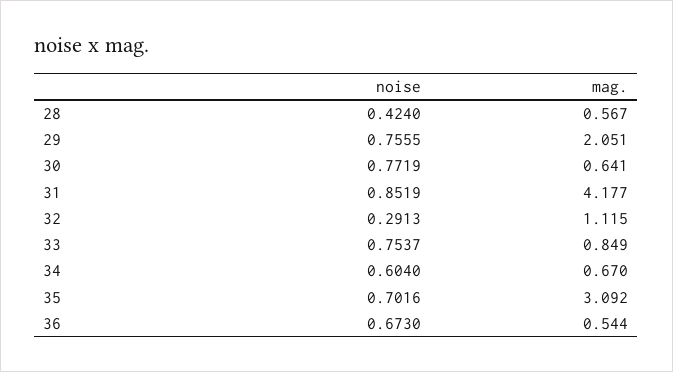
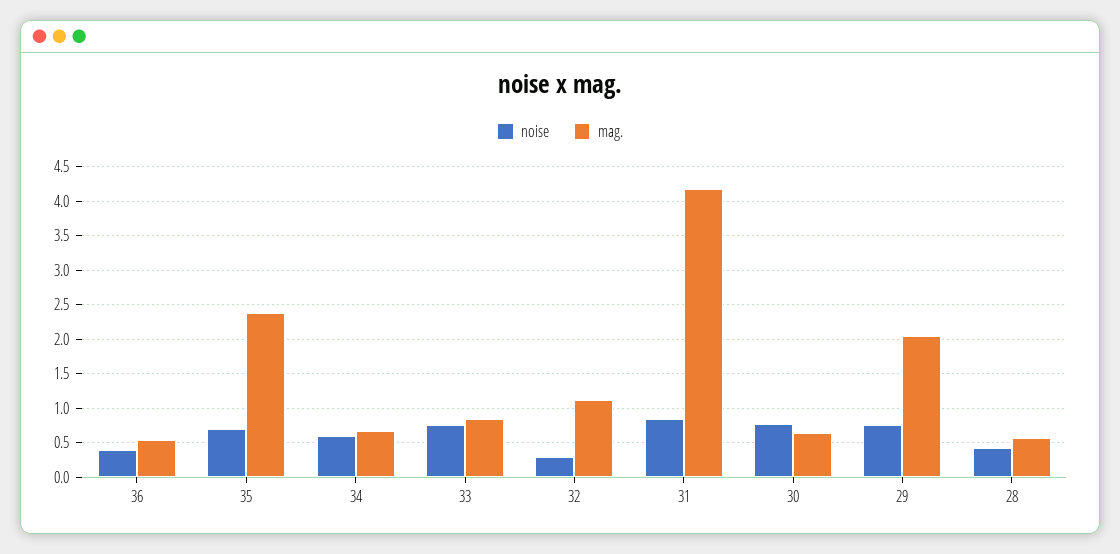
mag., 35: 3.092 -> 2.4
noise, 36: 0.673 -> 0.4

